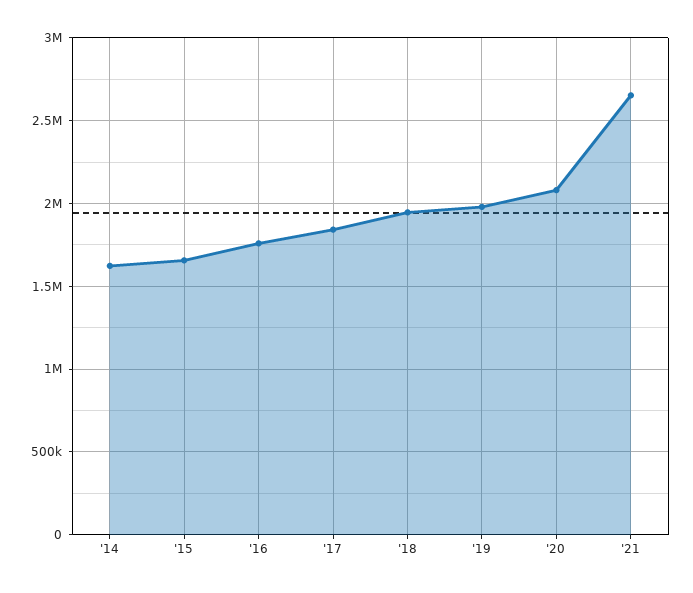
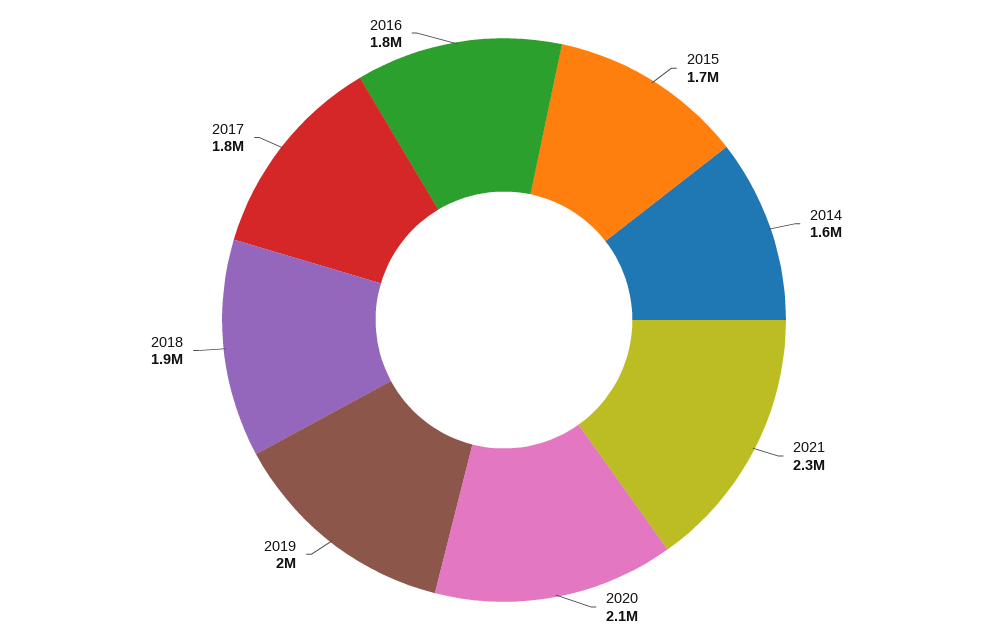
'21: 2650000 -> 2300000

